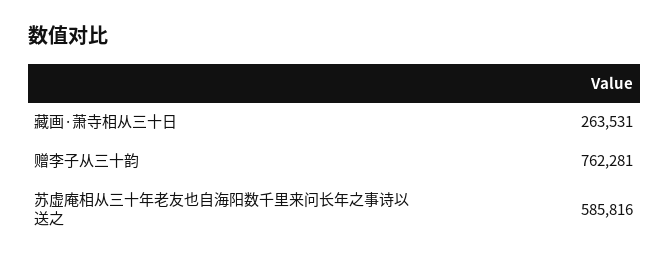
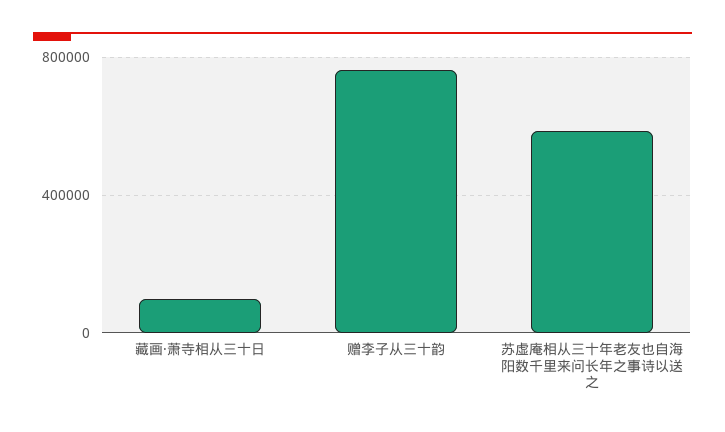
藏画·萧寺相从三十日: 263531 -> 100000

